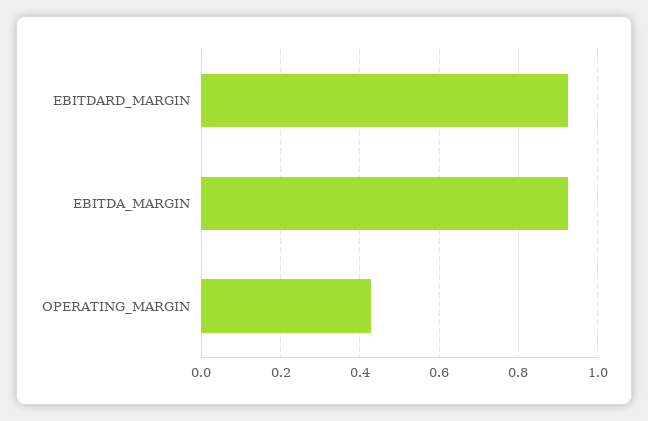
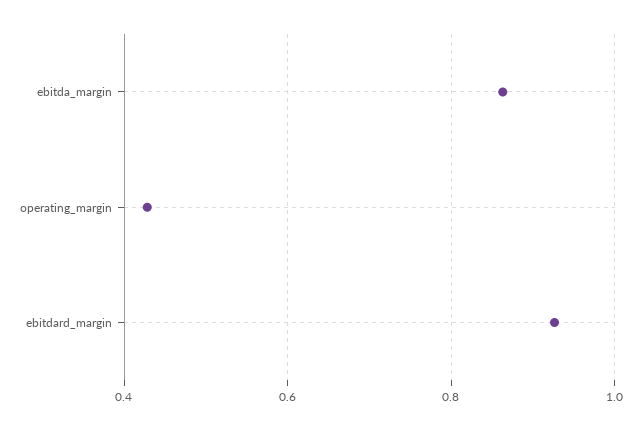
EBITDA_MARGIN: 0.92 -> 0.86

